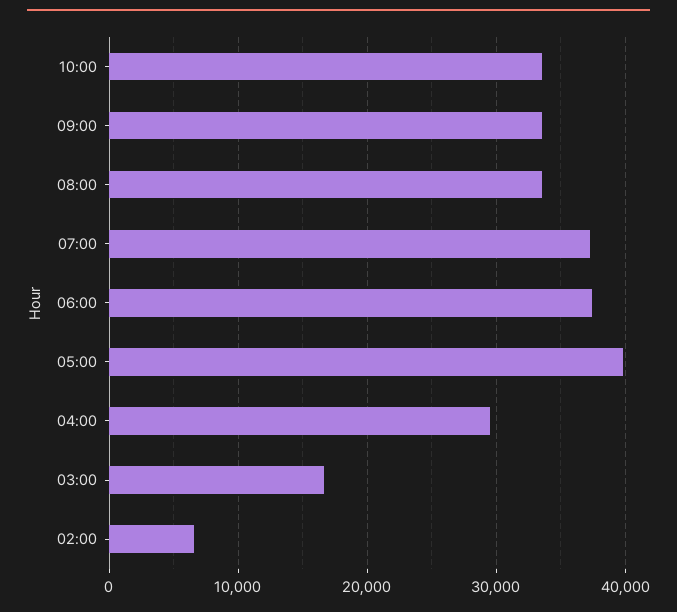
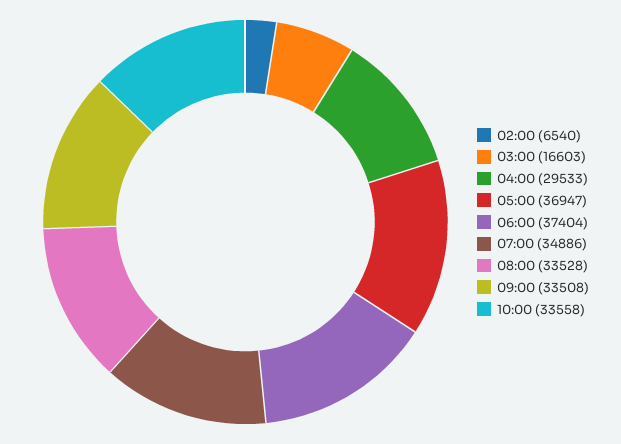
07:00: 37000 -> 34886
05:00: 40000 -> 36947

